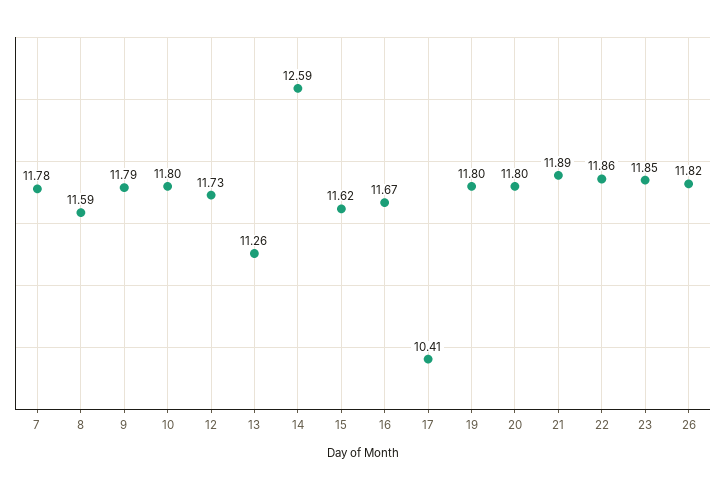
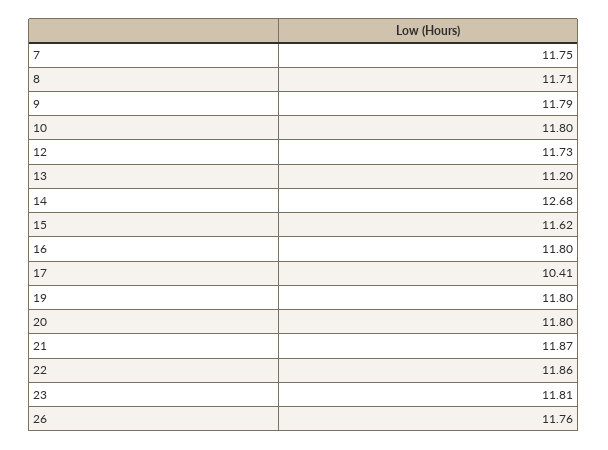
7: 11.78 -> 11.75
8: 11.59 -> 11.71
13: 11.26 -> 11.2
14: 12.59 -> 12.68
16: 11.67 -> 11.8
21: 11.89 -> 11.87
23: 11.85 -> 11.81
26: 11.82 -> 11.76

